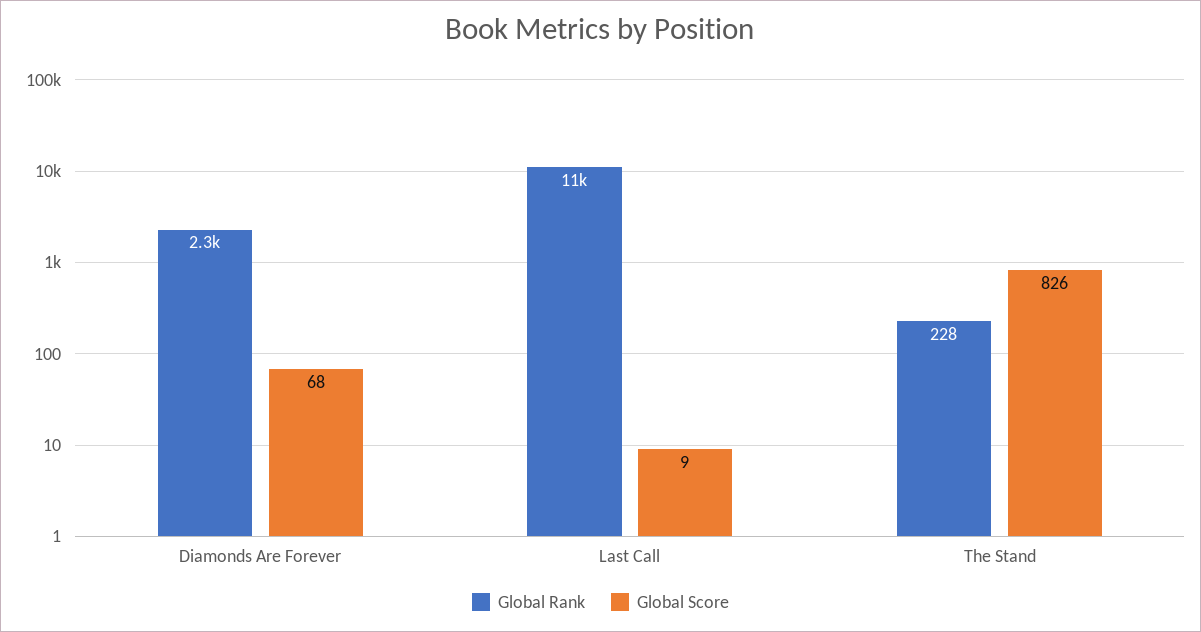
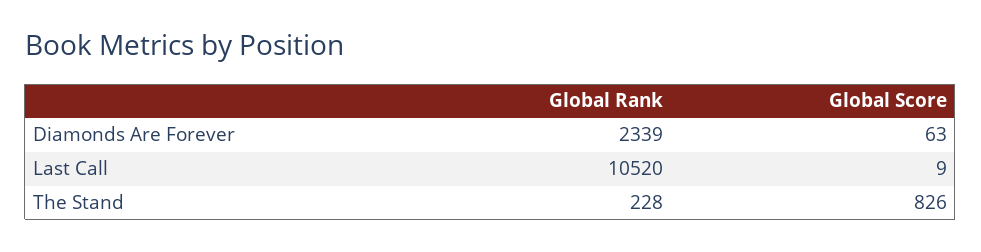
Global Score, Diamonds Are Forever: 68 -> 63

